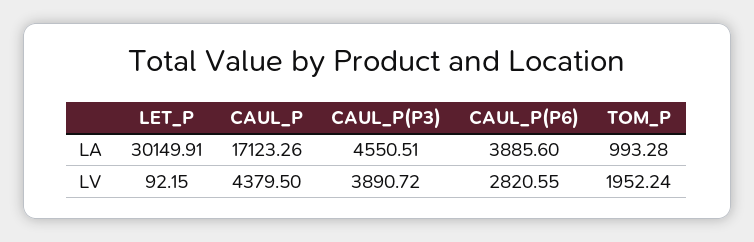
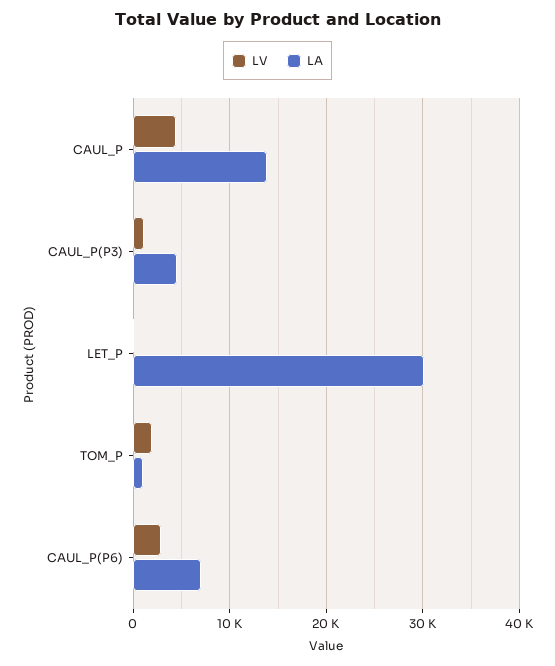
LA, CAUL_P: 17123.26 -> 14000
LA, CAUL_P(P6): 3885.6 -> 7000
LV, CAUL_P(P3): 3890.72 -> 1000

